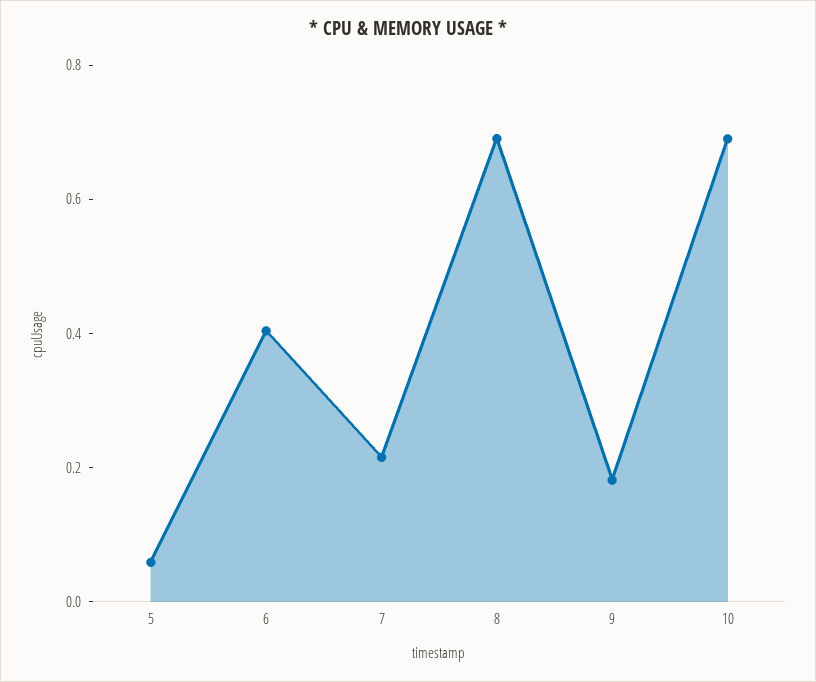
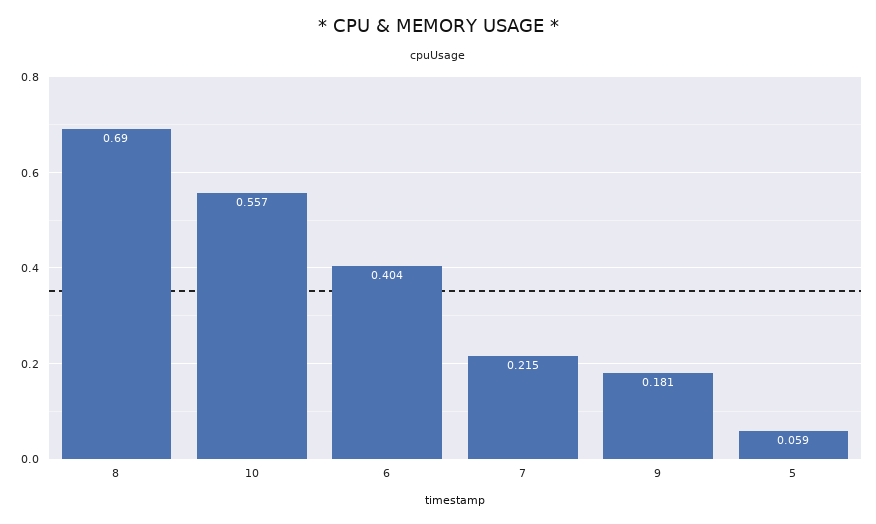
10: 0.7 -> 0.557

